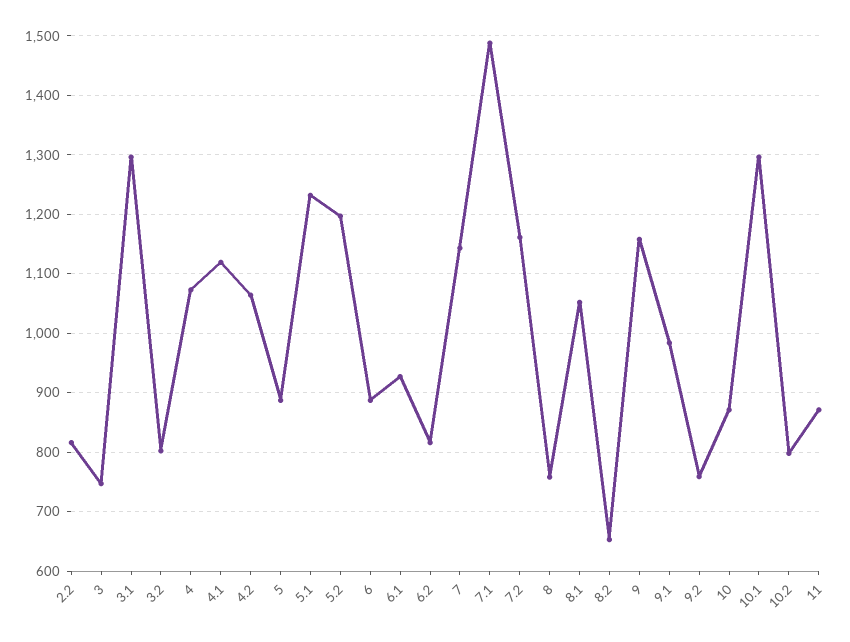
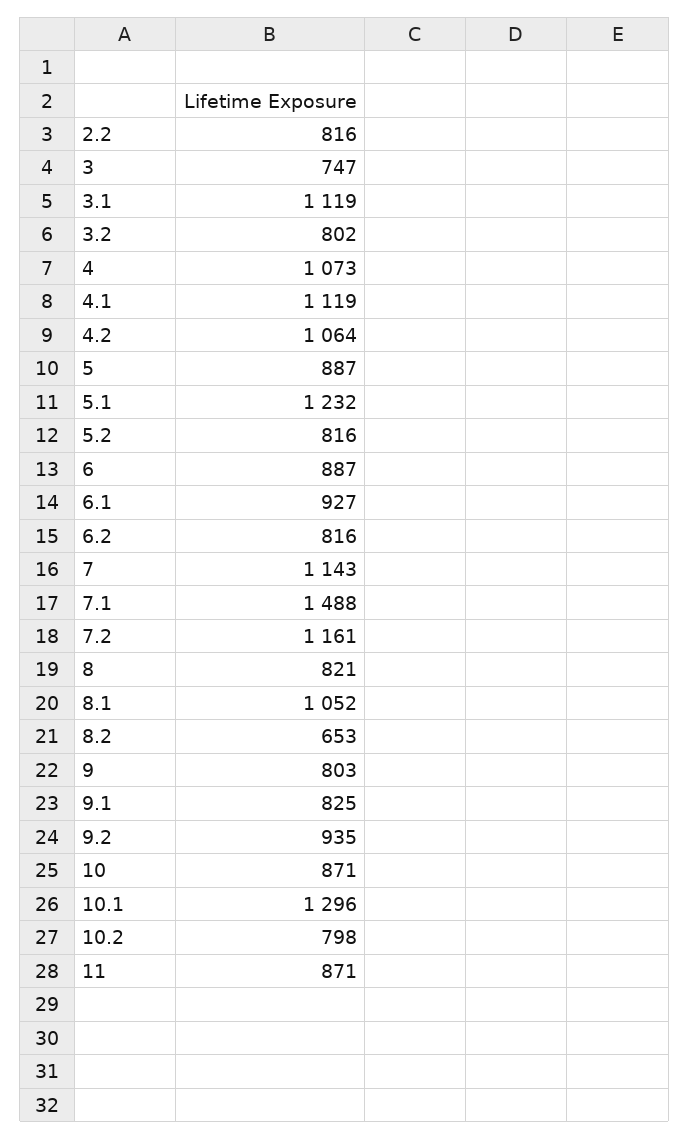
3.1: 1300 -> 1119
5.2: 1200 -> 816
8: 760 -> 821
9: 1160 -> 803
9.1: 980 -> 825
9.2: 760 -> 935

